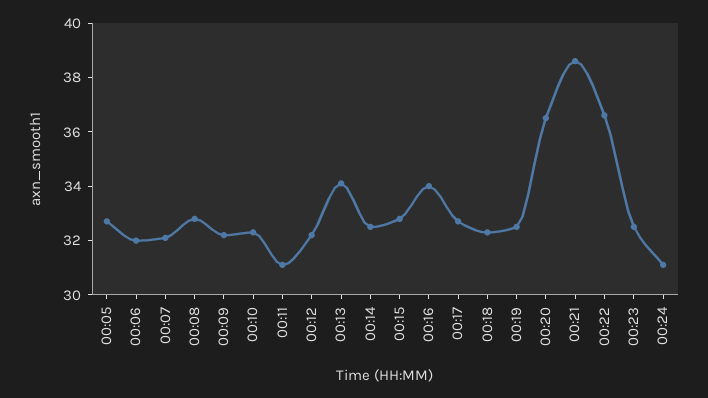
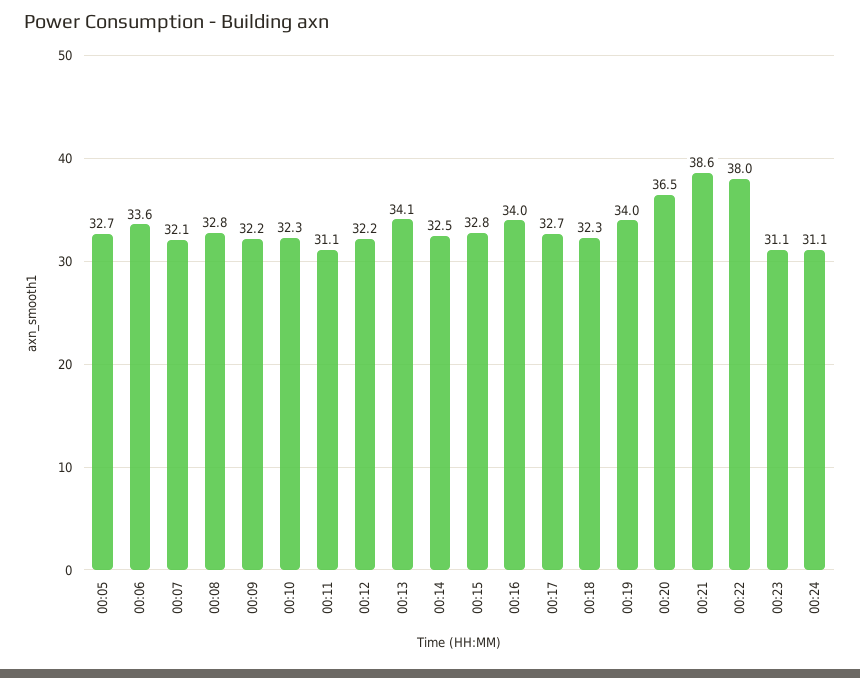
00:06: 32 -> 33.6
00:19: 32.5 -> 34
00:22: 36.5 -> 38
00:23: 32.5 -> 31.1

